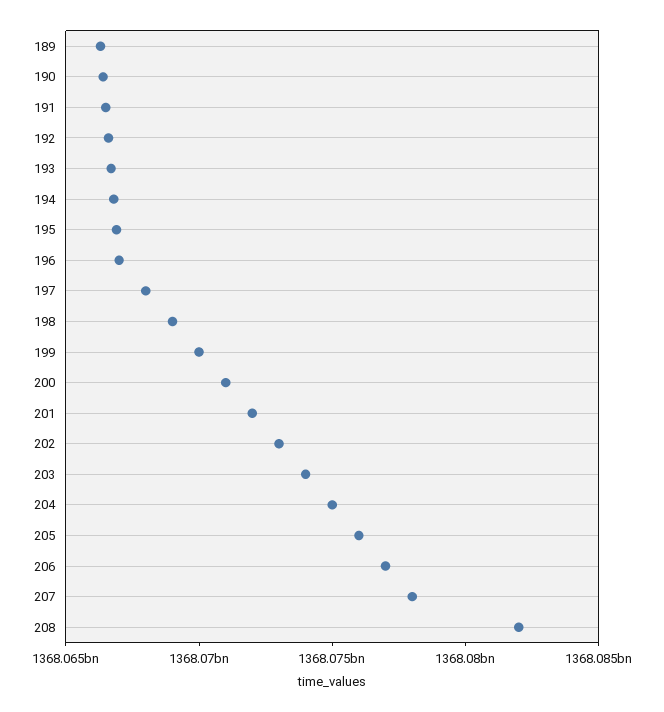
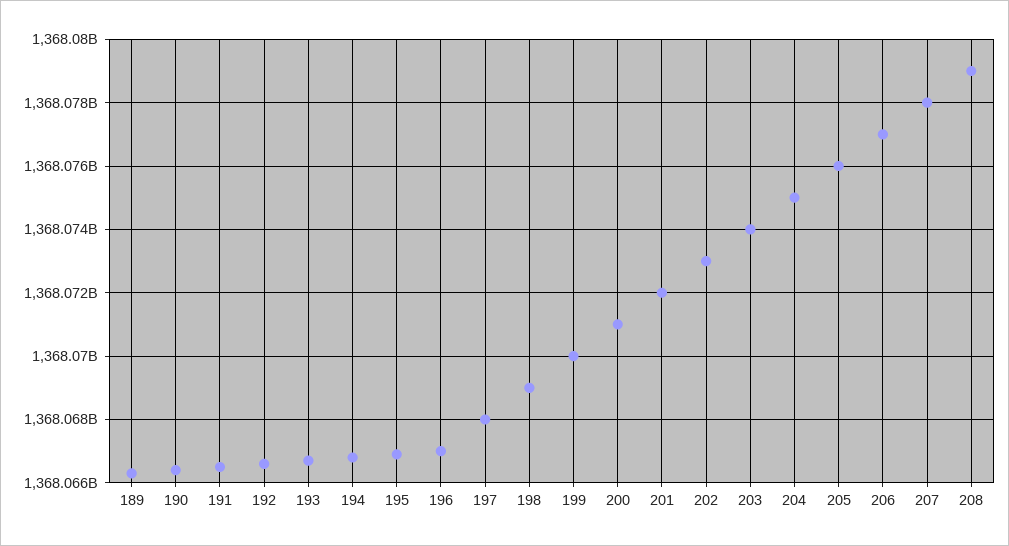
208: 1368082000000 -> 1368079000000

